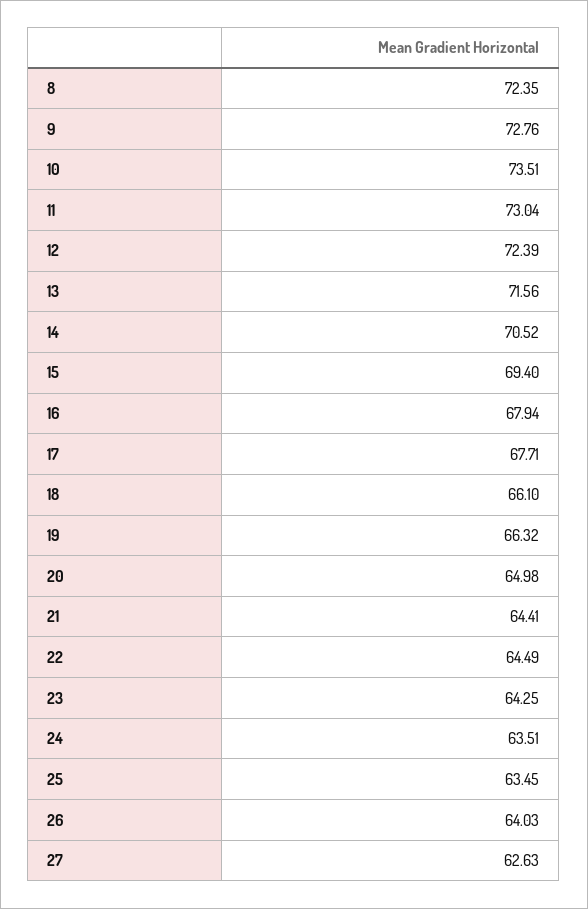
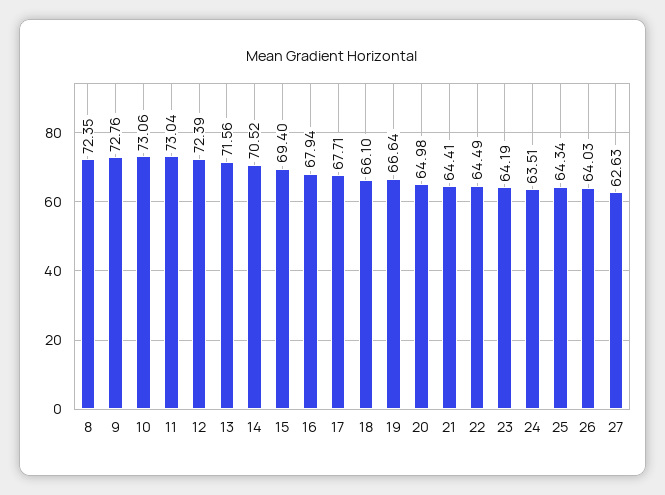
10: 73.51 -> 73.06
19: 66.32 -> 66.64
23: 64.25 -> 64.19
25: 63.45 -> 64.34

